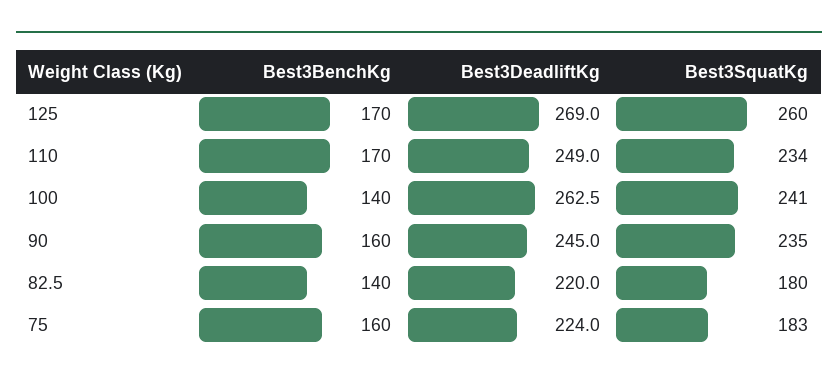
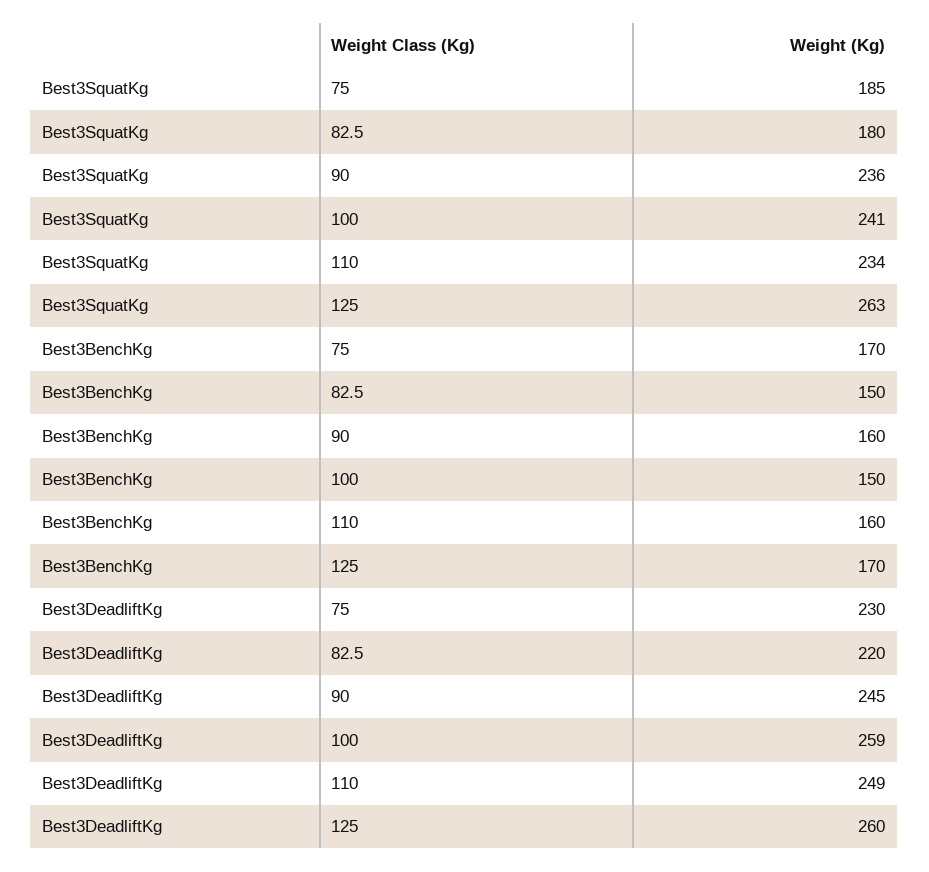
Best3DeadliftKg, 125: 269 -> 260
Best3SquatKg, 125: 260 -> 263
Best3BenchKg, 110: 170 -> 160
Best3BenchKg, 100: 140 -> 150
Best3DeadliftKg, 100: 262.5 -> 259
Best3SquatKg, 90: 235 -> 236
Best3BenchKg, 82.5: 140 -> 150
Best3BenchKg, 75: 160 -> 170
Best3DeadliftKg, 75: 224 -> 230
Best3SquatKg, 75: 183 -> 185

